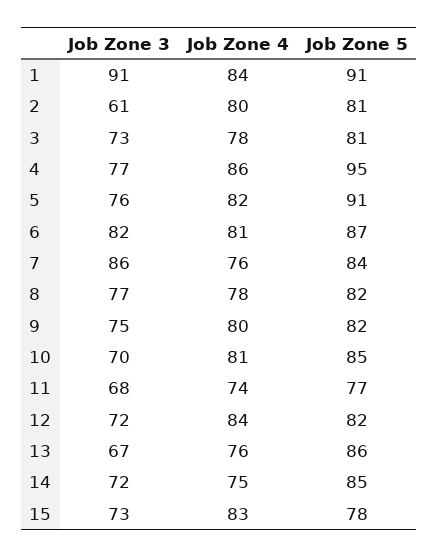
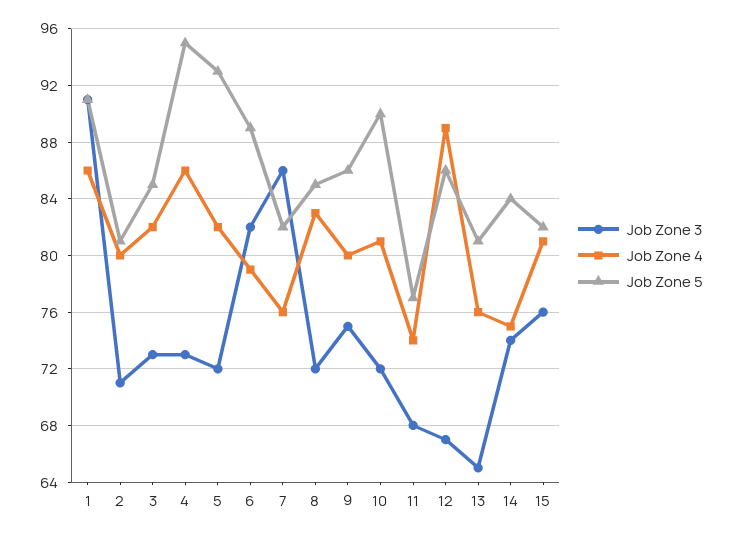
Job Zone 4, 1: 84 -> 86
Job Zone 3, 2: 61 -> 71
Job Zone 4, 3: 78 -> 82
Job Zone 5, 3: 81 -> 85
Job Zone 3, 4: 77 -> 73
Job Zone 3, 5: 76 -> 72
Job Zone 5, 5: 91 -> 93
Job Zone 4, 6: 81 -> 79
Job Zone 5, 6: 87 -> 89
Job Zone 5, 7: 84 -> 82
Job Zone 3, 8: 77 -> 72
Job Zone 4, 8: 78 -> 83
Job Zone 5, 8: 82 -> 85
Job Zone 5, 9: 82 -> 86
Job Zone 3, 10: 70 -> 72
Job Zone 5, 10: 85 -> 90
Job Zone 3, 12: 72 -> 67
Job Zone 4, 12: 84 -> 89
Job Zone 5, 12: 82 -> 86
Job Zone 3, 13: 67 -> 65
Job Zone 5, 13: 86 -> 81
Job Zone 3, 14: 72 -> 74
Job Zone 5, 14: 85 -> 84
Job Zone 3, 15: 73 -> 76
Job Zone 4, 15: 83 -> 81
Job Zone 5, 15: 78 -> 82

